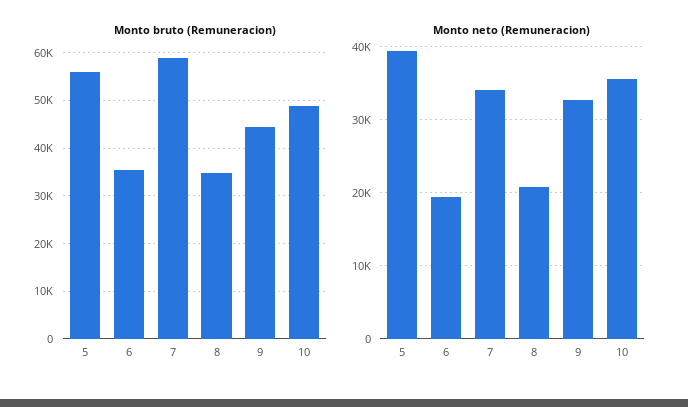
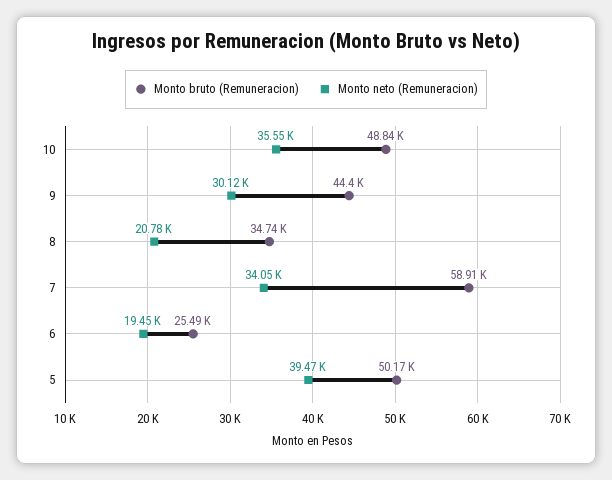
Monto bruto (Remuneracion), 5: 56000 -> 50170
Monto bruto (Remuneracion), 6: 36000 -> 25490
Monto neto (Remuneracion), 9: 33000 -> 30120

